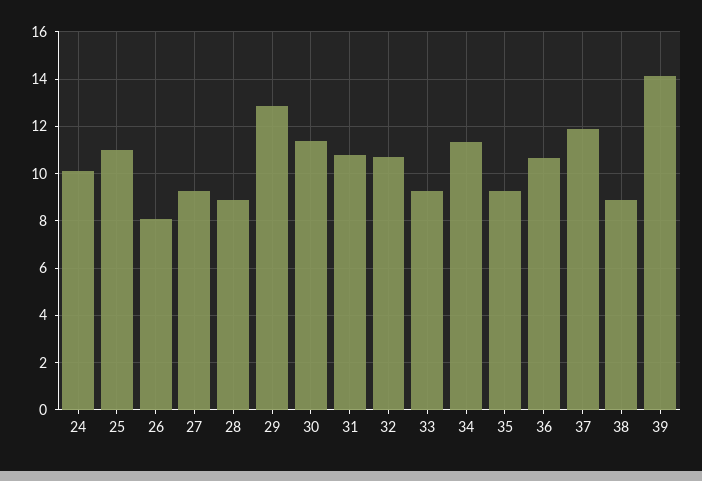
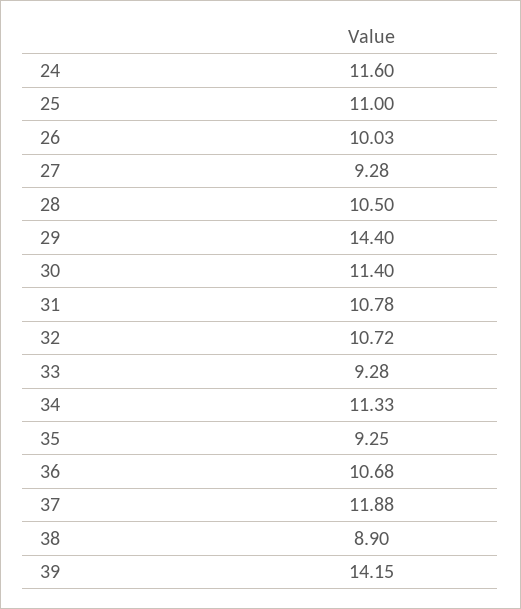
24: 10 -> 11.6
26: 8 -> 10.03
28: 9 -> 10.5
29: 13 -> 14.4

